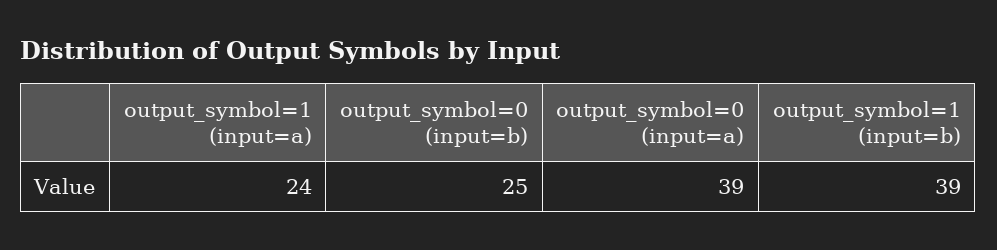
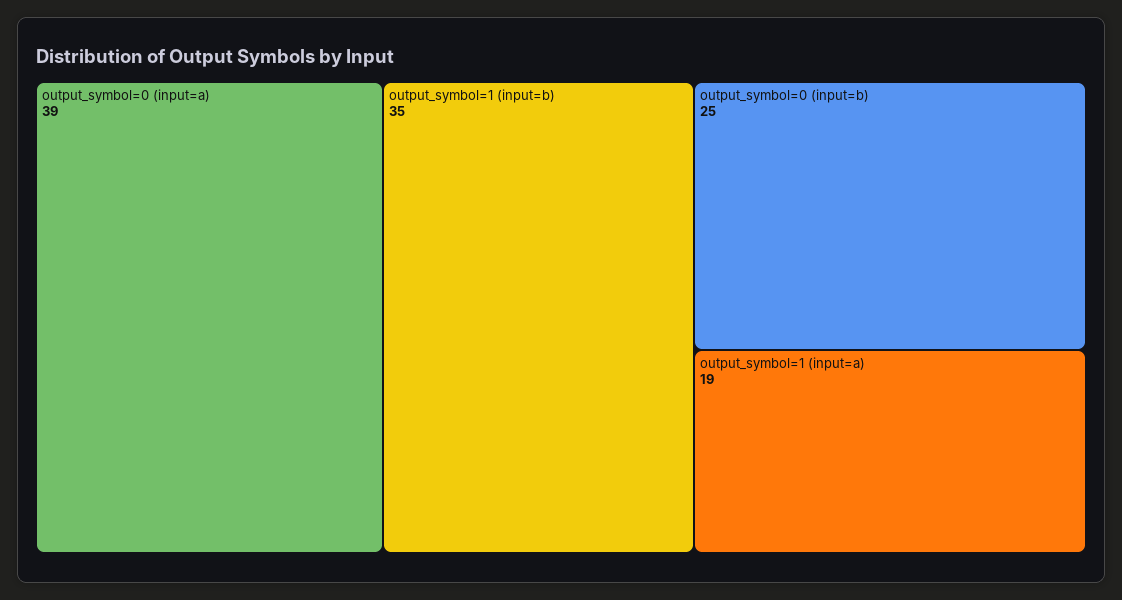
output_symbol=1 (input=a): 24 -> 19
output_symbol=1 (input=b): 39 -> 35

